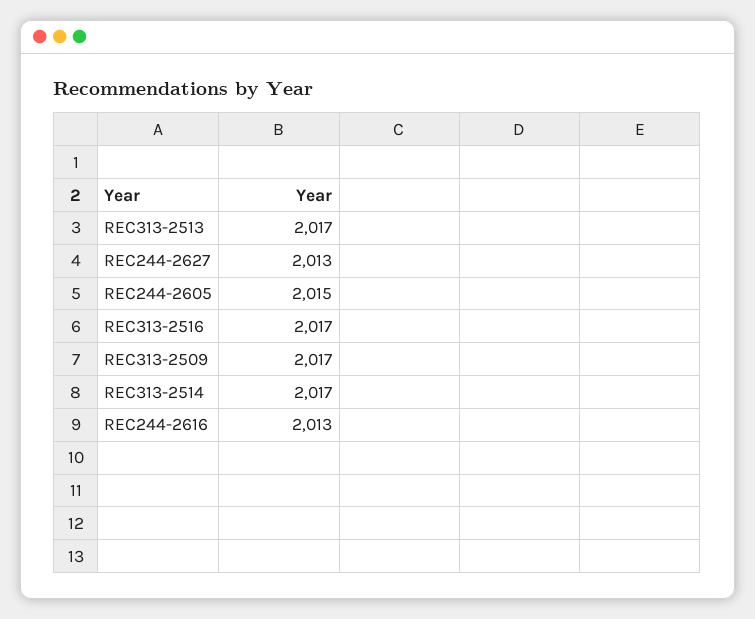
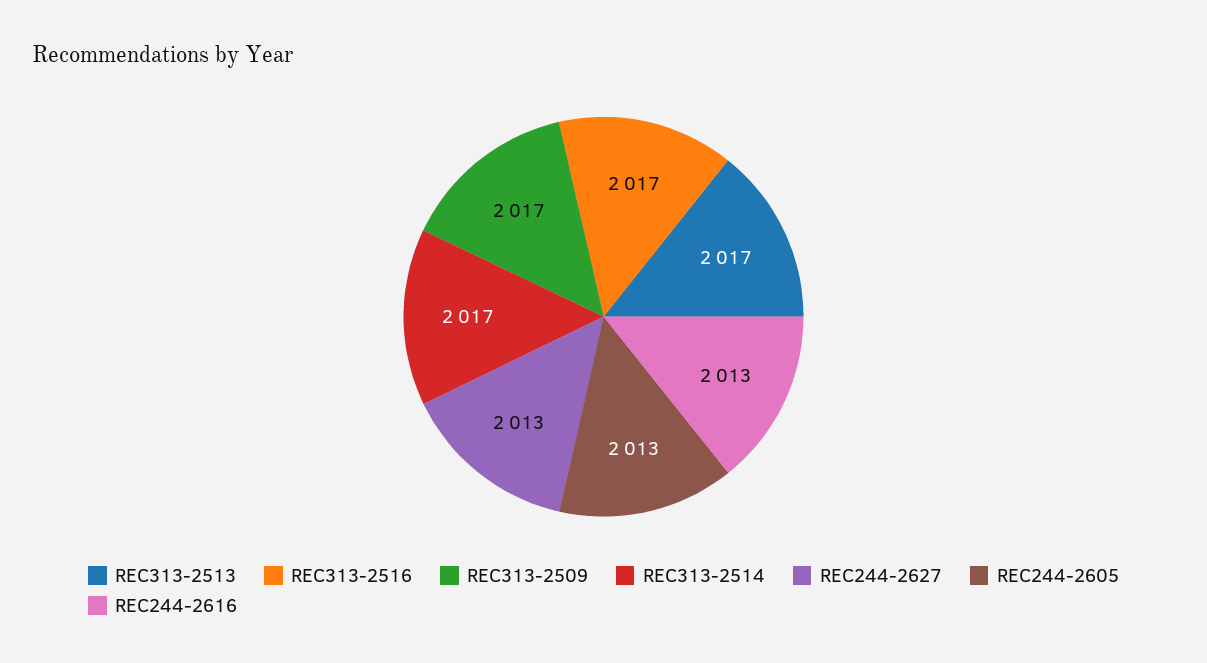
REC244-2605: 2015 -> 2013

